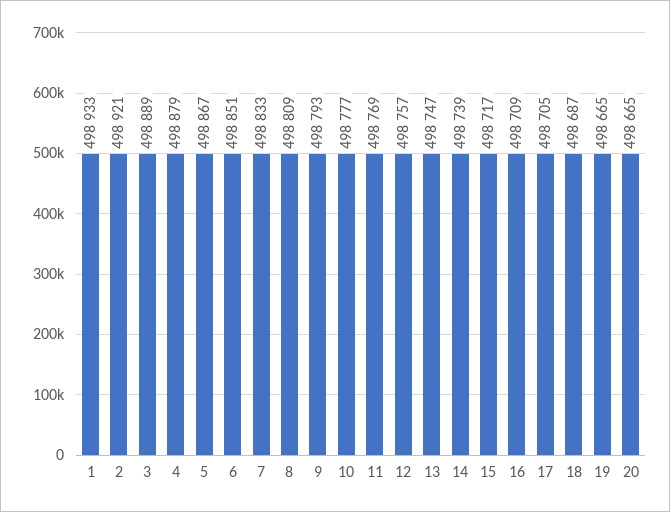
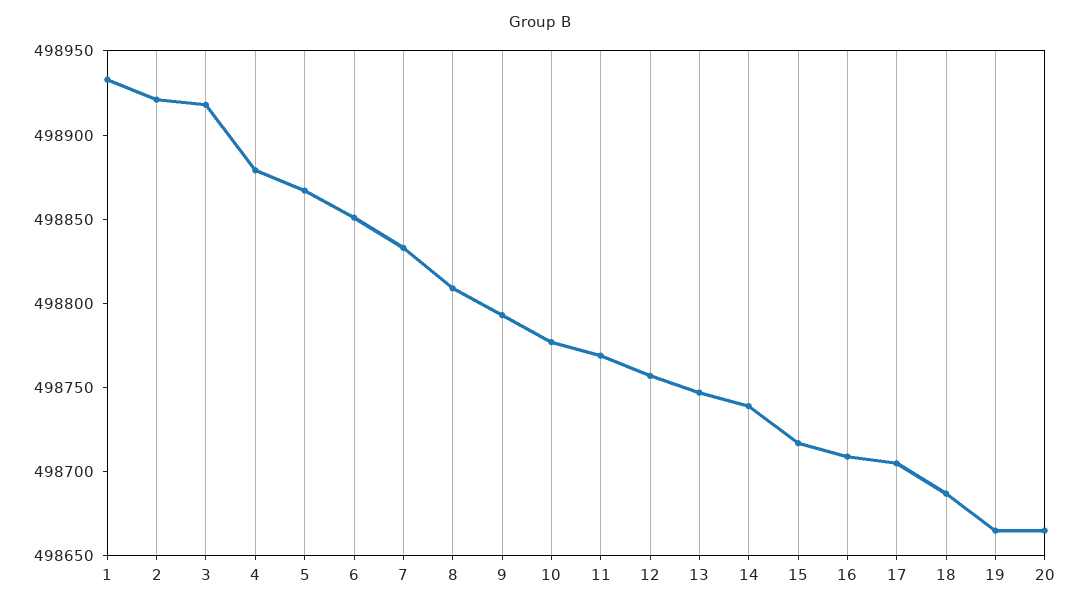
3: 498889 -> 498920

